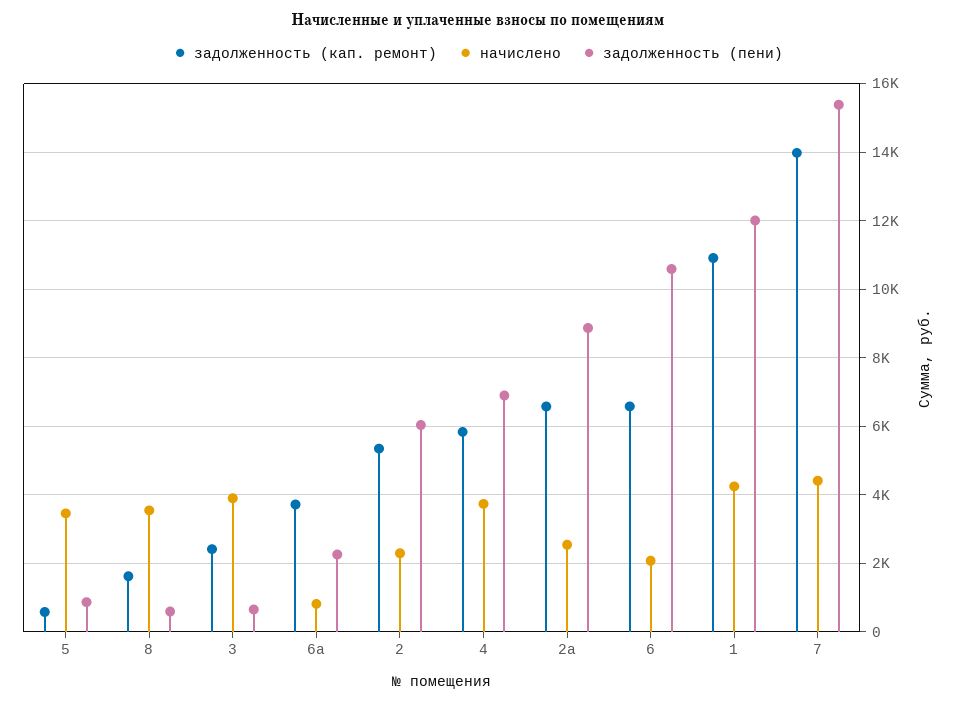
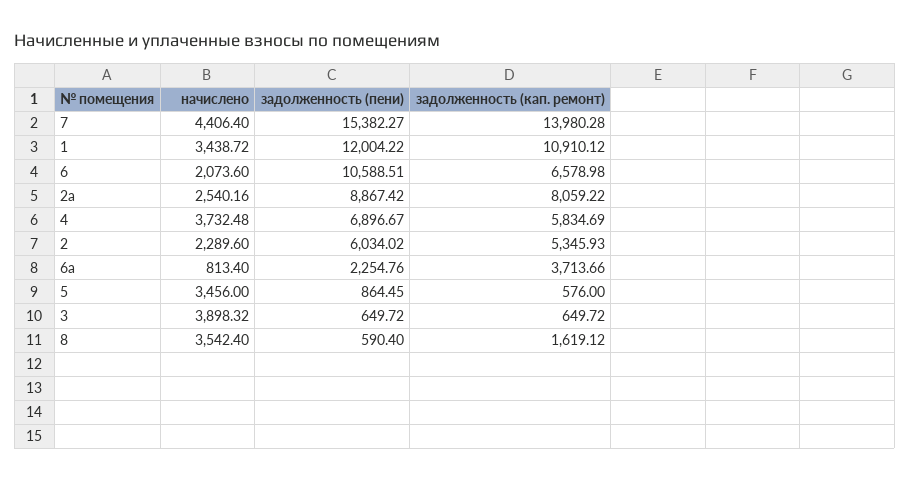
задолженность (кап. ремонт), 3: 2400 -> 649.72
задолженность (кап. ремонт), 2а: 6600 -> 8059.22
начислено, 1: 4200 -> 3438.72

